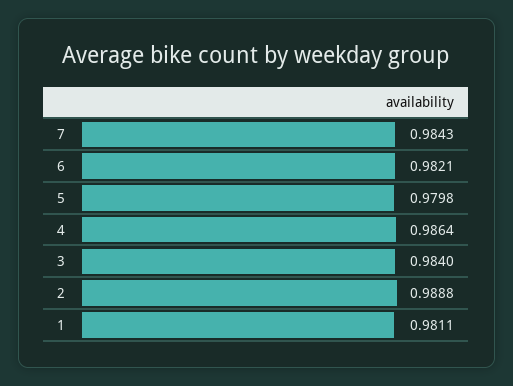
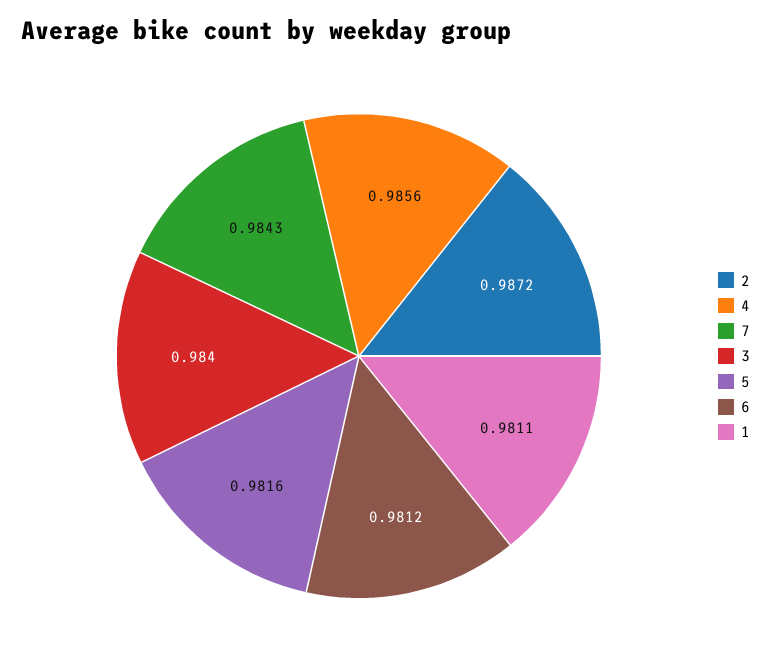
6: 0.9821 -> 0.9812
5: 0.9798 -> 0.9816
4: 0.9864 -> 0.9856
2: 0.9888 -> 0.9872

